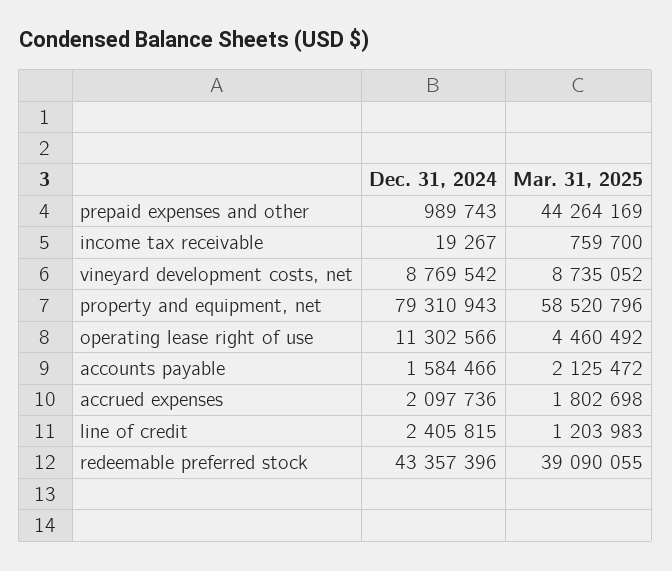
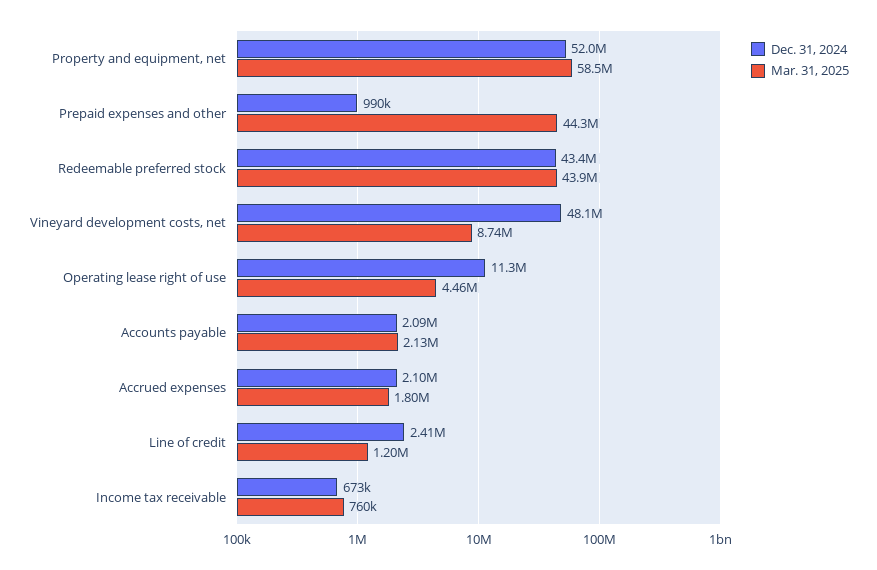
Dec. 31, 2024, income tax receivable: 19267 -> 673000
Dec. 31, 2024, vineyard development costs, net: 8769542 -> 48100000
Dec. 31, 2024, property and equipment, net: 79310943 -> 52000000
Dec. 31, 2024, accounts payable: 1584466 -> 2090000
Mar. 31, 2025, redeemable preferred stock: 39090055 -> 43900000

